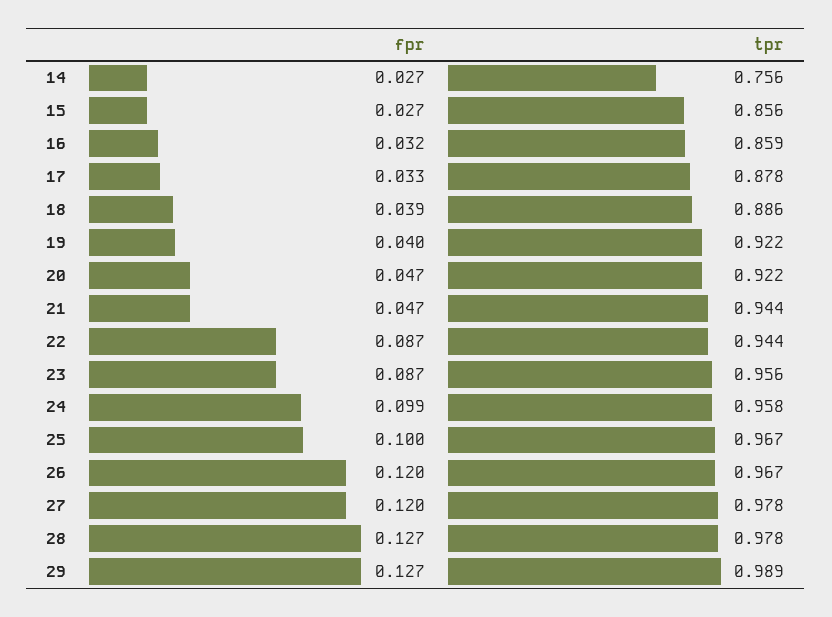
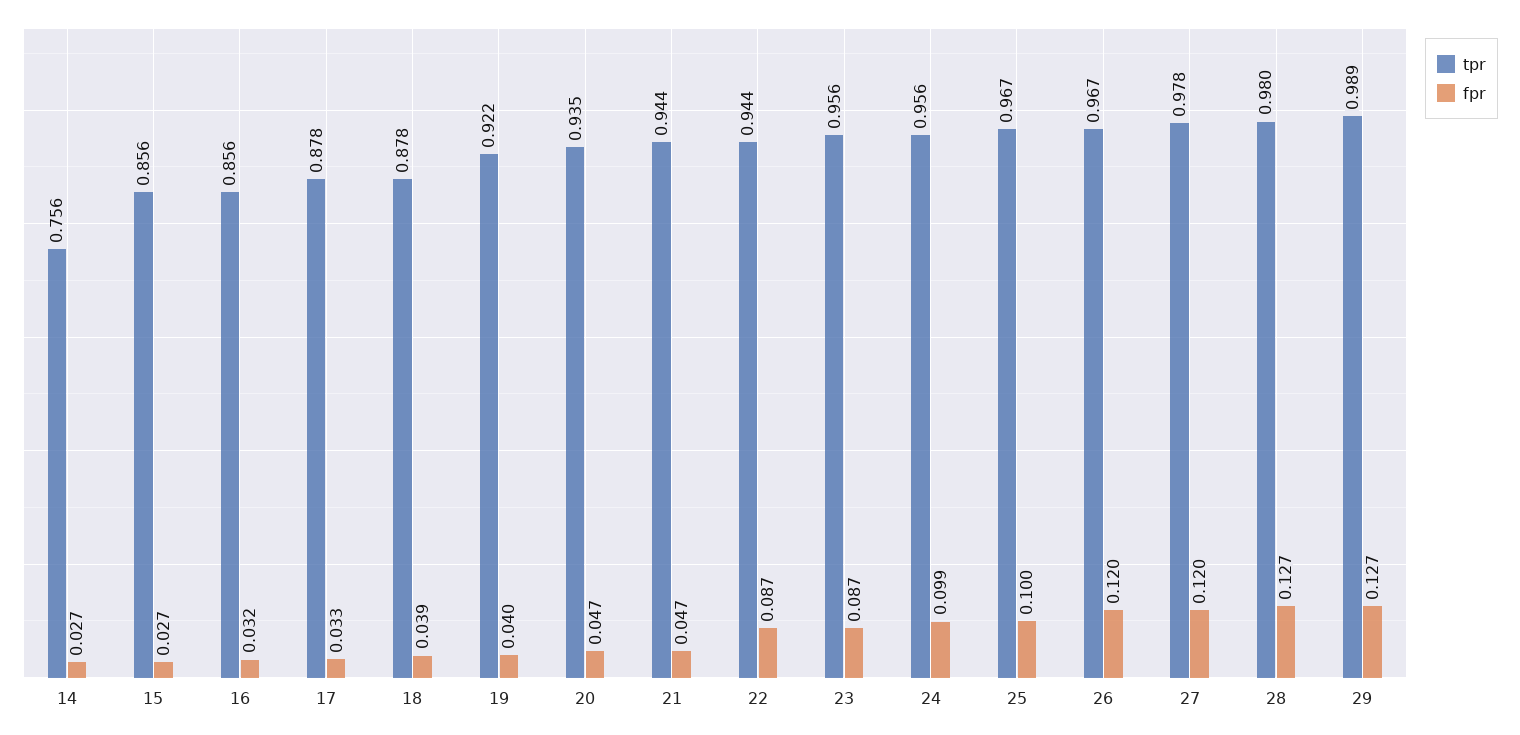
tpr, 16: 0.859 -> 0.856
tpr, 18: 0.886 -> 0.878
tpr, 20: 0.922 -> 0.935
tpr, 24: 0.958 -> 0.956
tpr, 28: 0.978 -> 0.98

